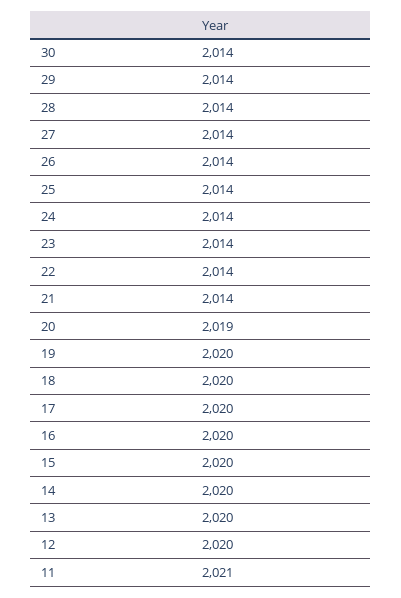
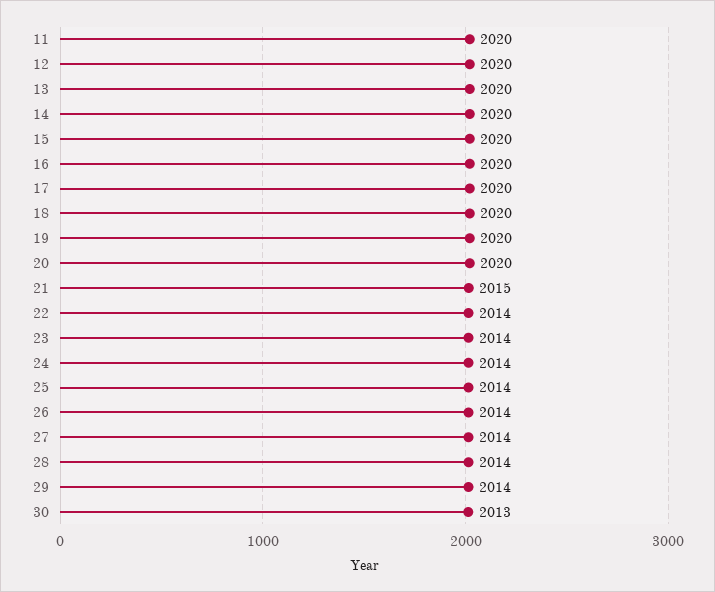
30: 2014 -> 2013
21: 2014 -> 2015
20: 2019 -> 2020
11: 2021 -> 2020

